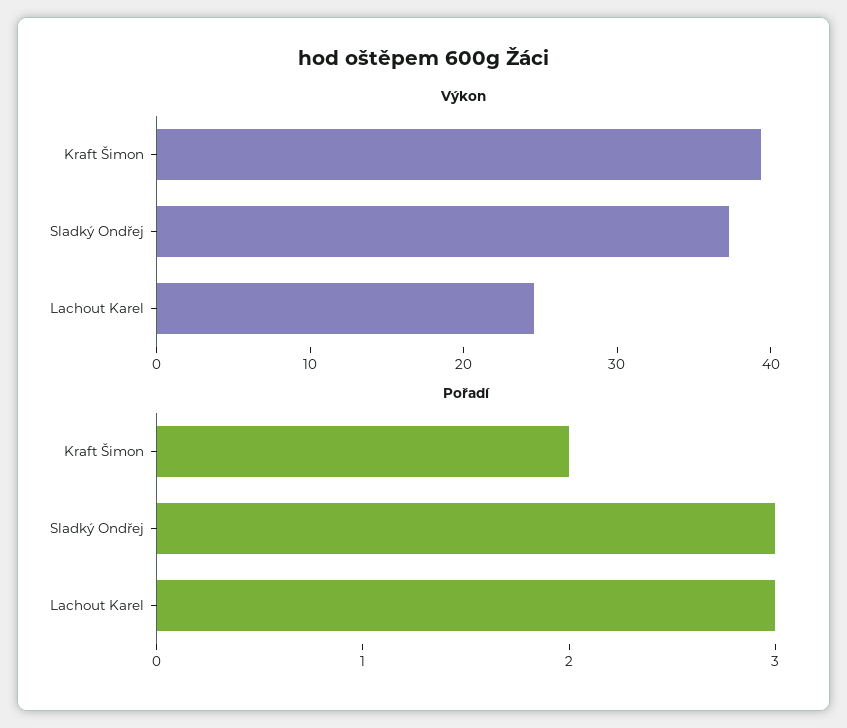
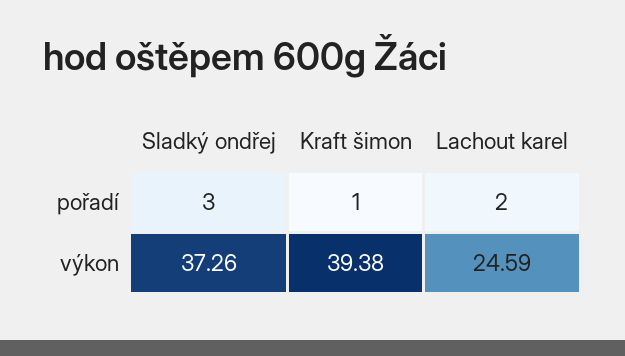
Pořadí, Kraft Šimon: 2 -> 1
Pořadí, Lachout Karel: 3 -> 2

